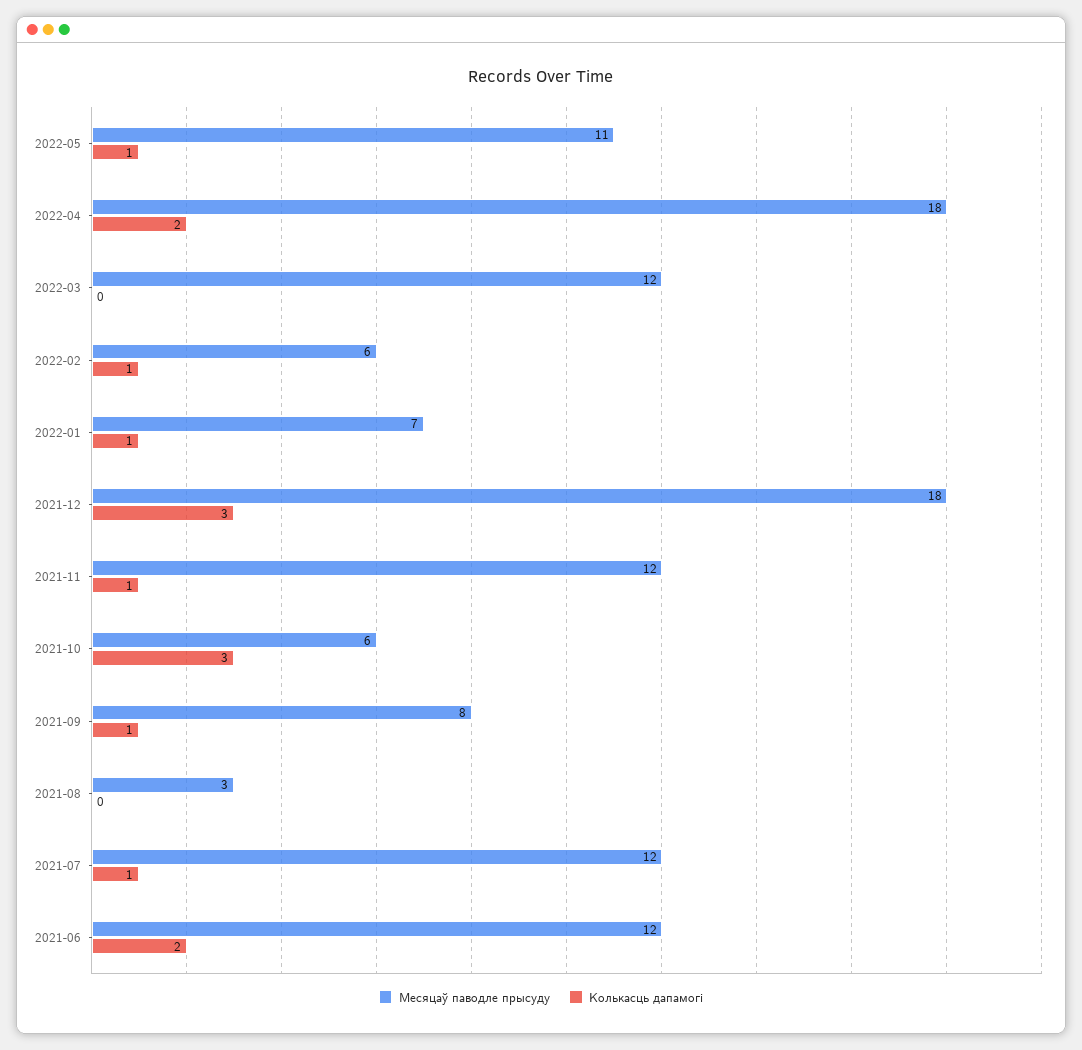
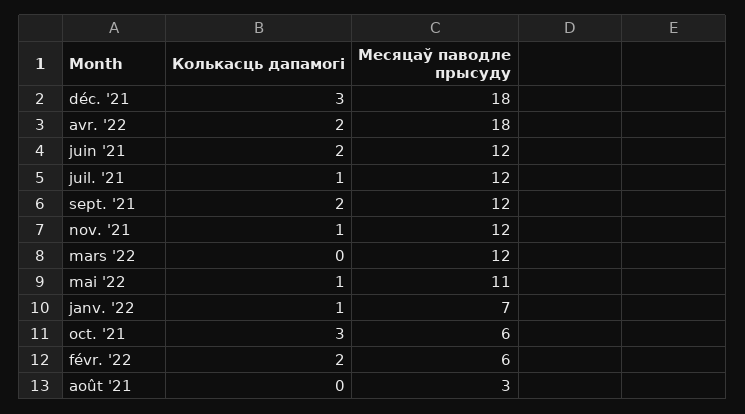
Колькасць дапамогі, 2022-02: 1 -> 2
Месяцаў паводле прысуду, 2021-09: 8 -> 12
Колькасць дапамогі, 2021-09: 1 -> 2

